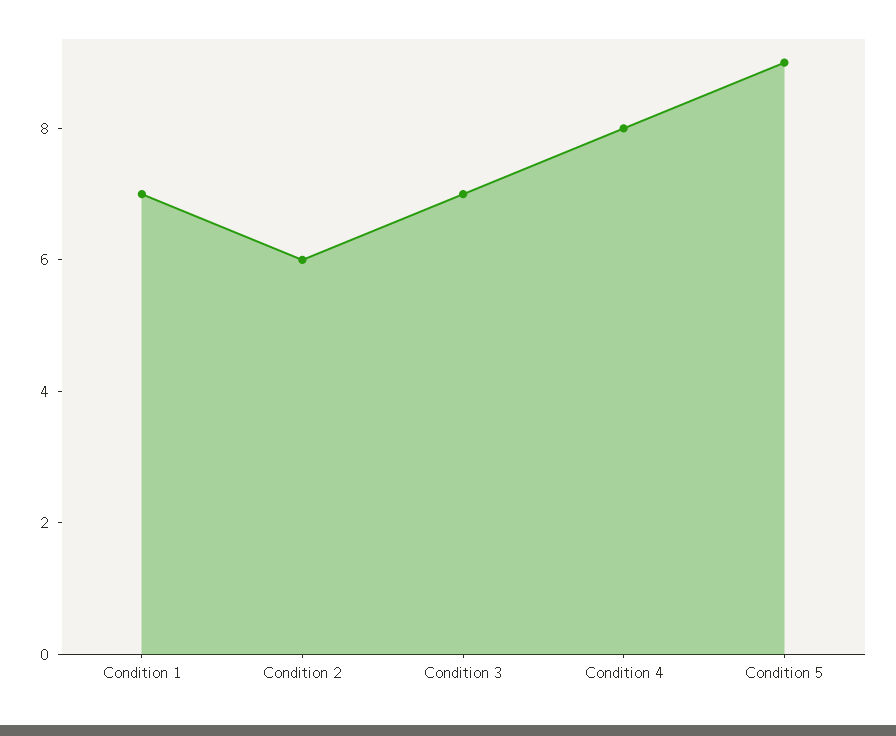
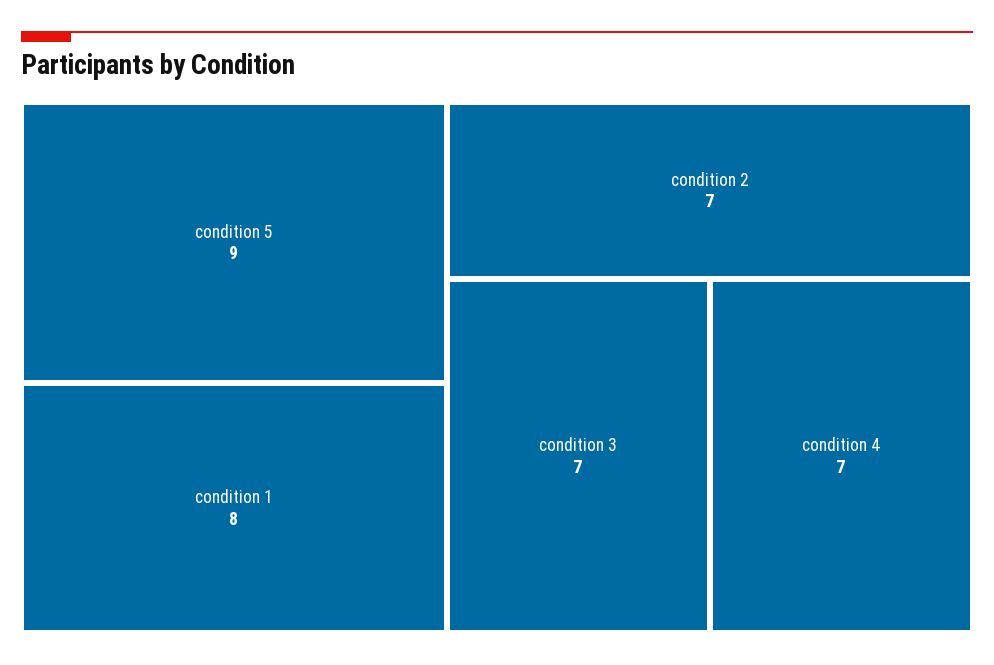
Condition 1: 7 -> 8
Condition 2: 6 -> 7
Condition 4: 8 -> 7

